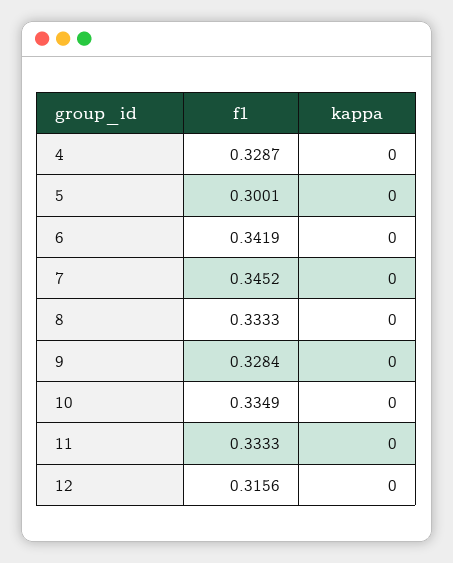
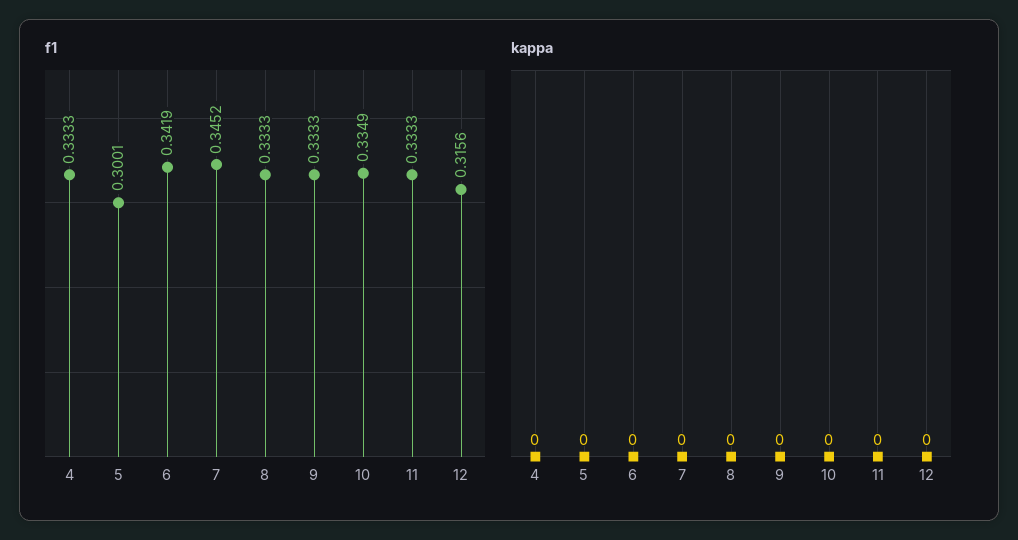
f1, 4: 0.3287 -> 0.3333
f1, 9: 0.3284 -> 0.3333

